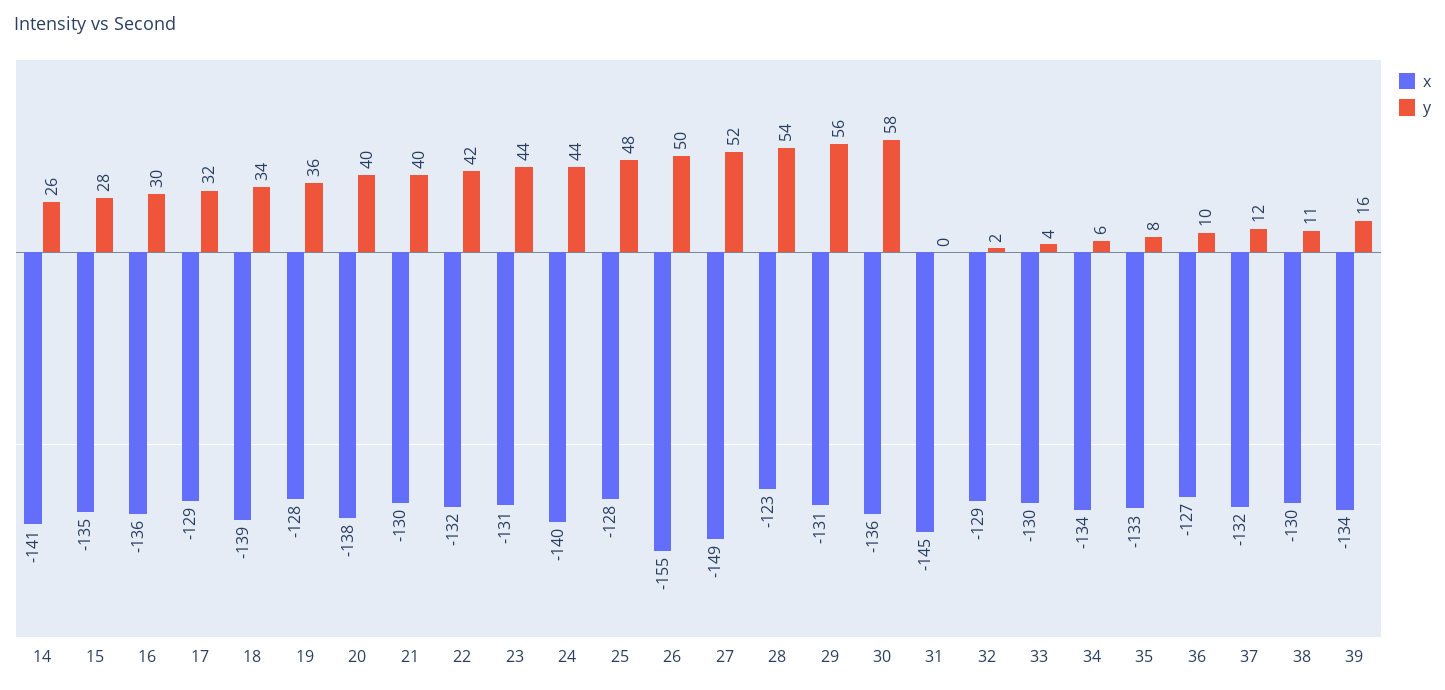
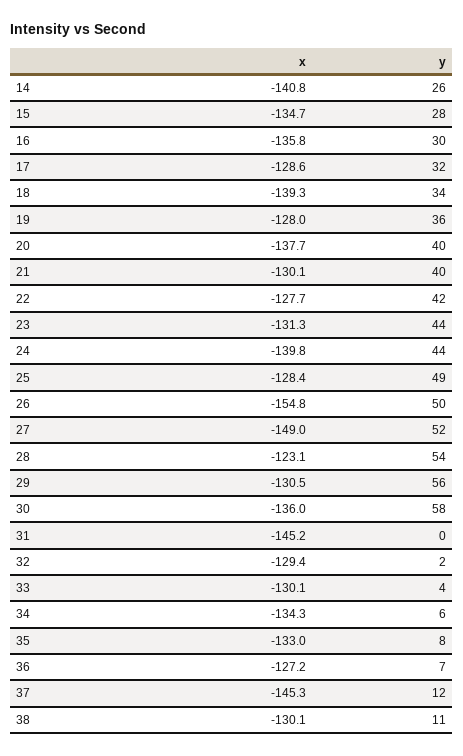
x, 22: -132 -> -127.7
y, 25: 48 -> 49
y, 36: 10 -> 7
x, 37: -132 -> -145.3
x, 39: -134 -> none
y, 39: 16 -> none

